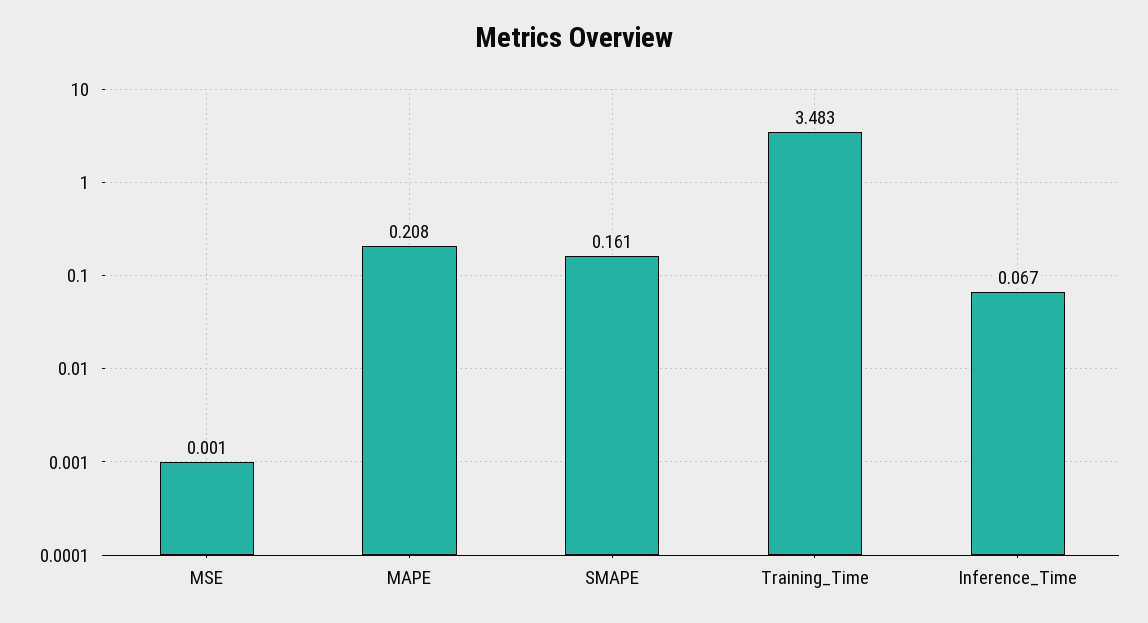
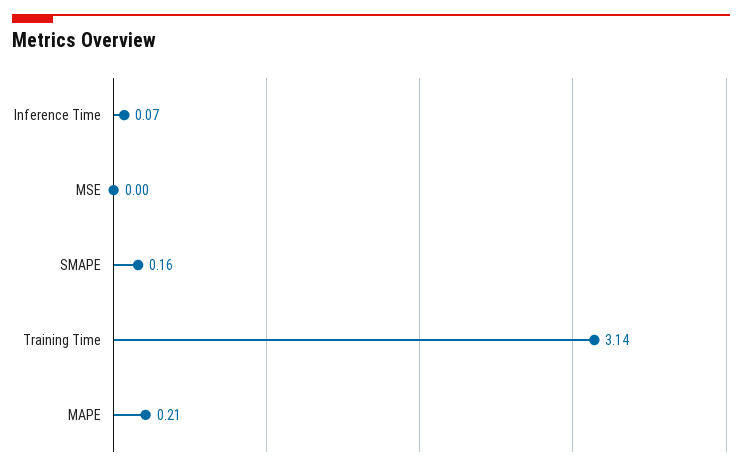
Training_Time: 3.483 -> 3.14

